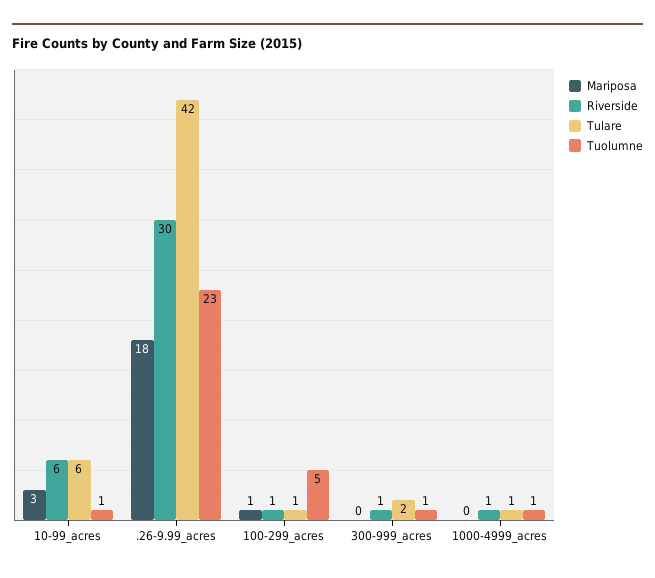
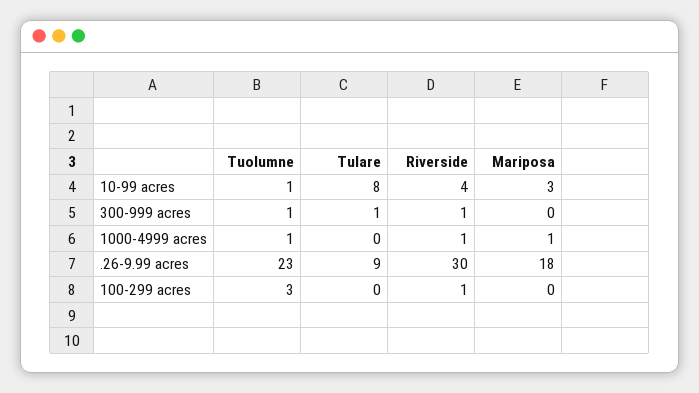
Riverside, 10-99_acres: 6 -> 4
Tulare, 10-99_acres: 6 -> 8
Tulare, .26-9.99_acres: 42 -> 9
Mariposa, 100-299_acres: 1 -> 0
Tulare, 100-299_acres: 1 -> 0
Tuolumne, 100-299_acres: 5 -> 3
Tulare, 300-999_acres: 2 -> 1
Mariposa, 1000-4999_acres: 0 -> 1
Tulare, 1000-4999_acres: 1 -> 0

